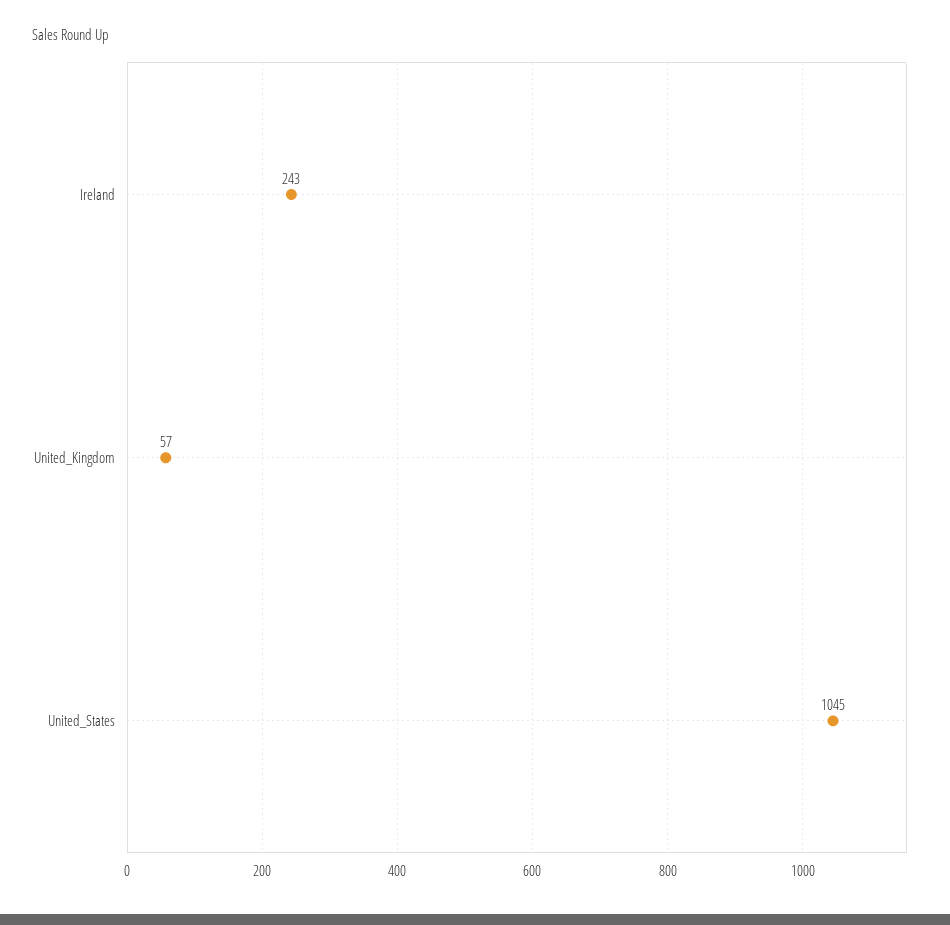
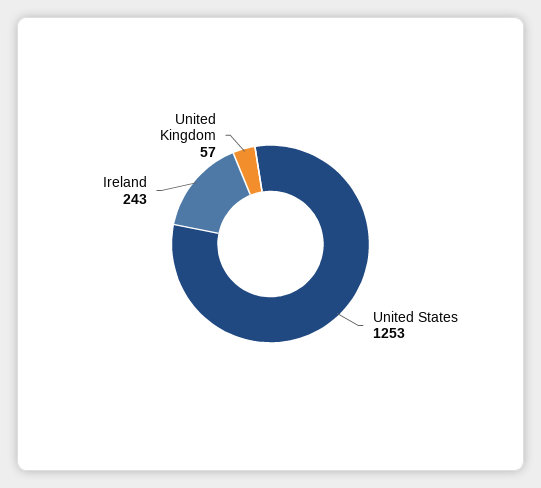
United_States: 1045 -> 1253

